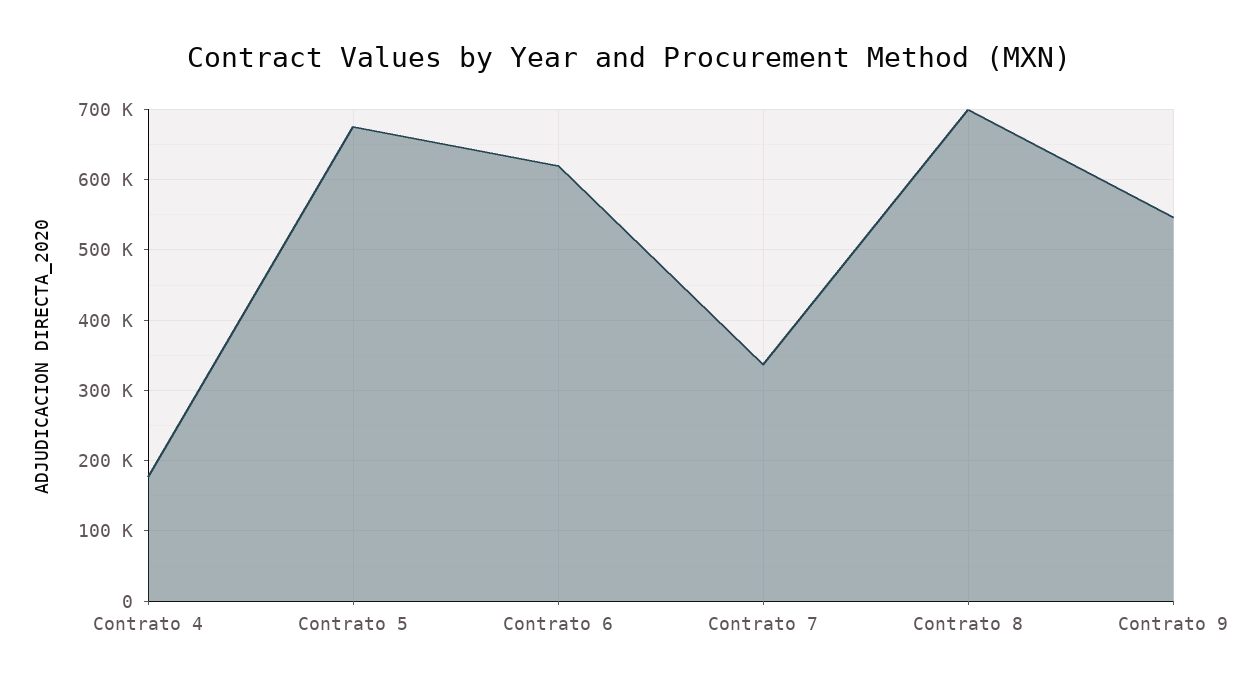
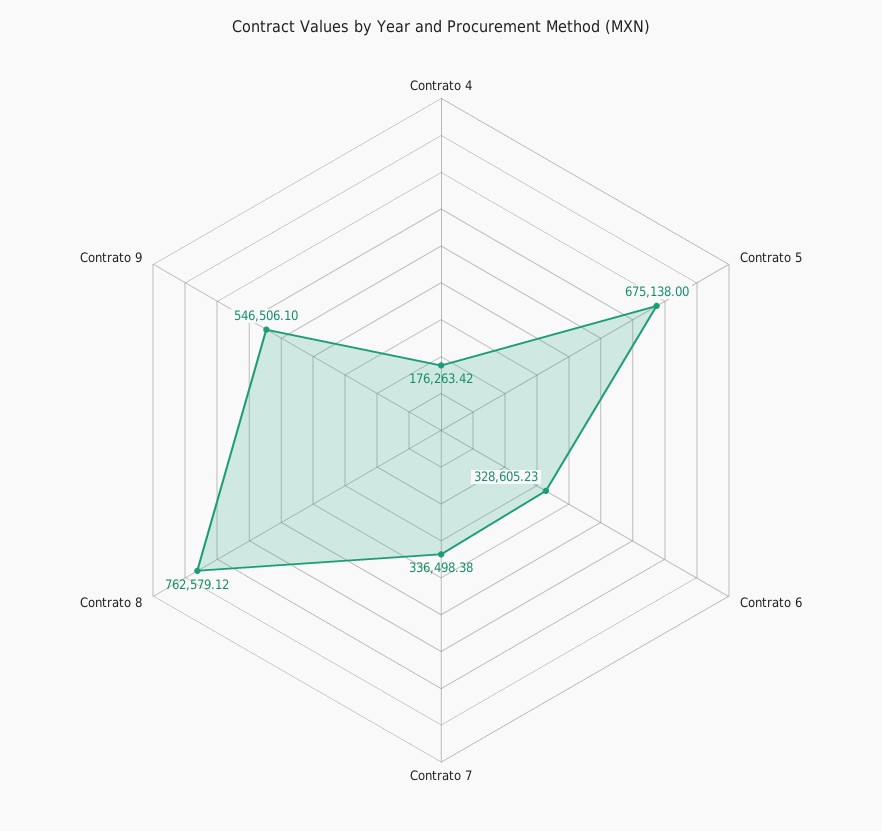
Contrato 6: 620000 -> 328605.23
Contrato 8: 700000 -> 762579.12

